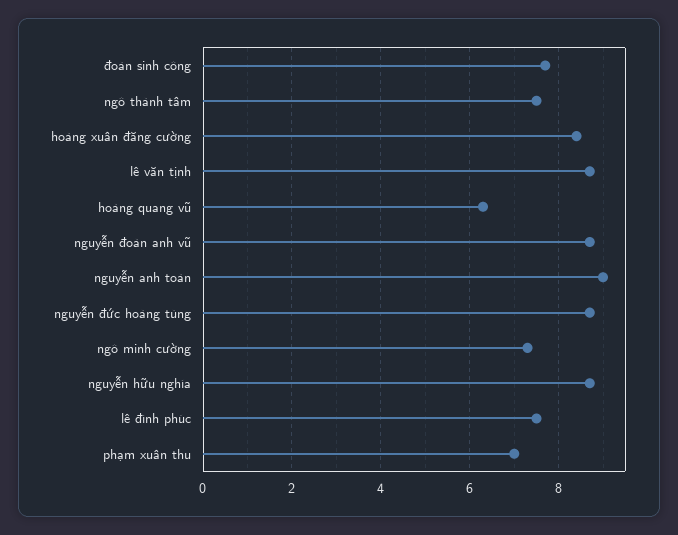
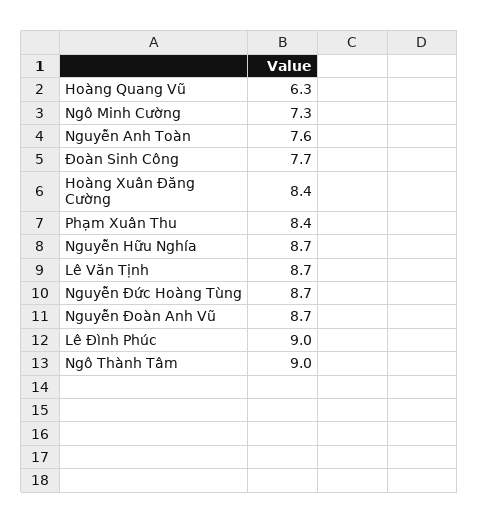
ngô thành tâm: 7.5 -> 9
nguyễn anh toàn: 9 -> 7.6
lê đình phúc: 7.5 -> 9
phạm xuân thu: 7 -> 8.4

